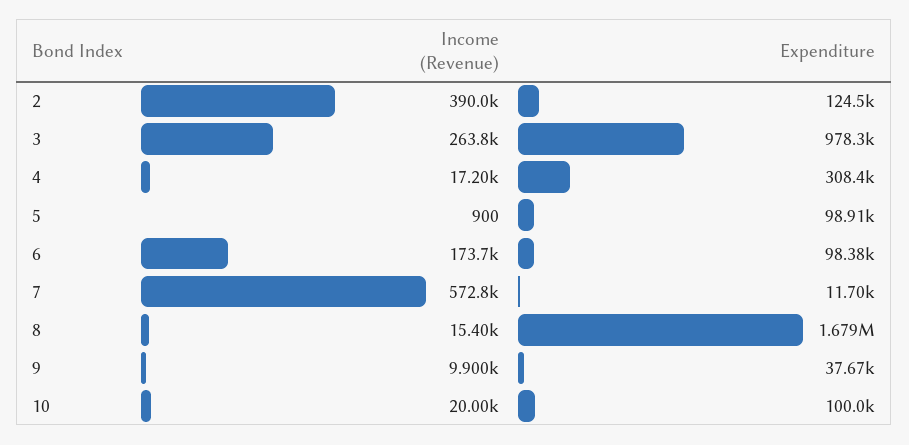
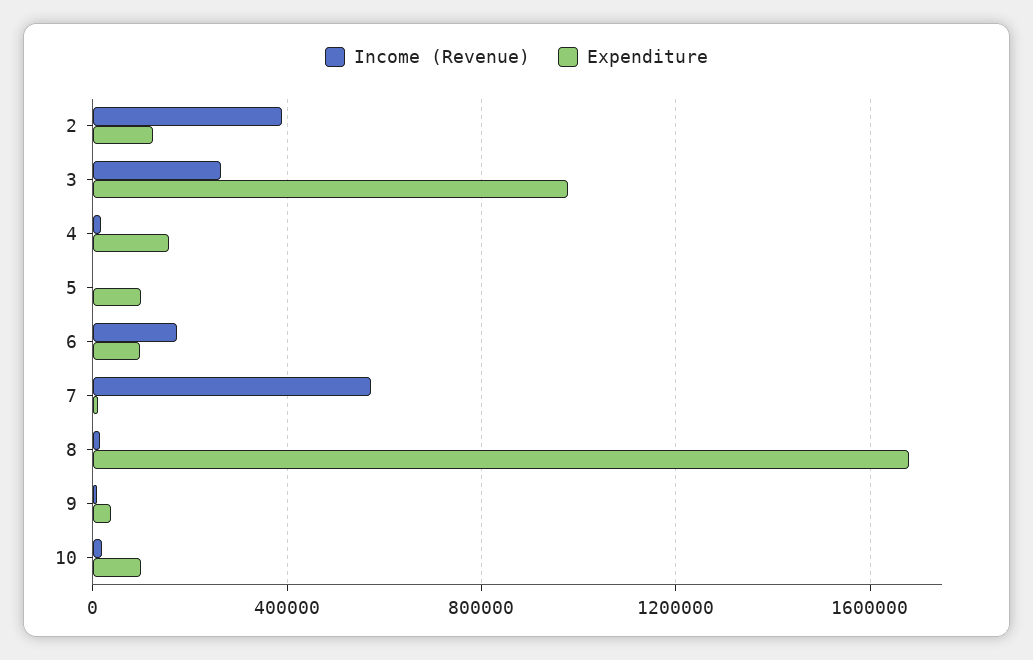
Expenditure, 4: 308400 -> 150000

